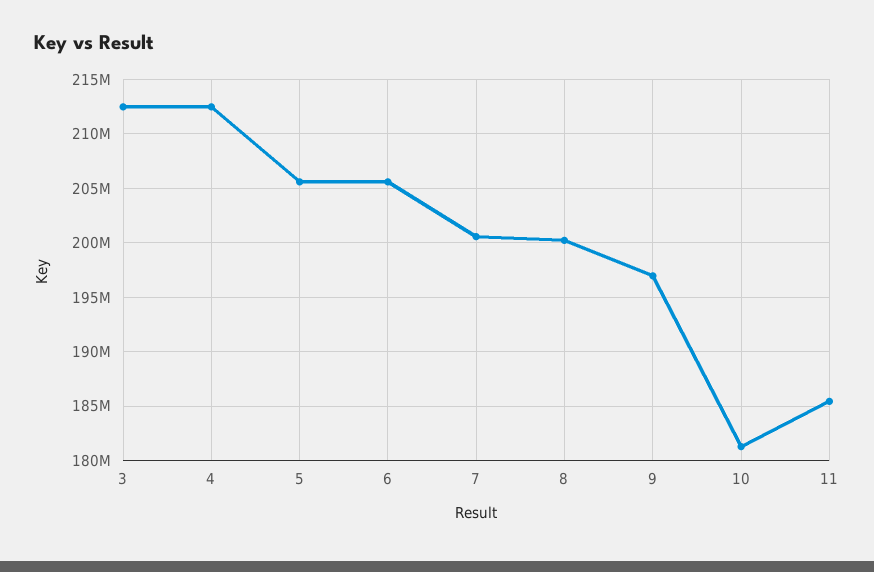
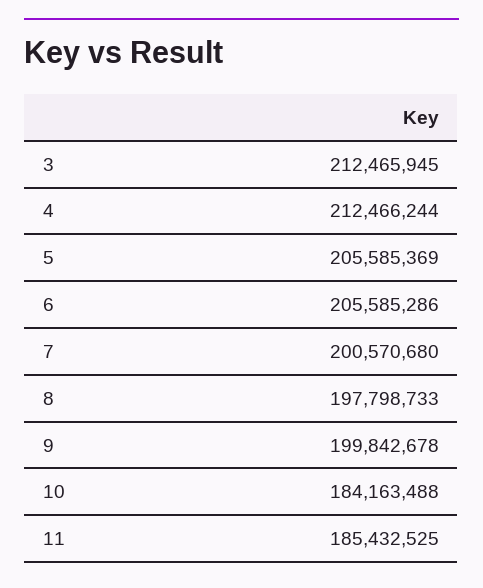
8: 200000000 -> 197798733
9: 197000000 -> 199842678
10: 181000000 -> 184163488

